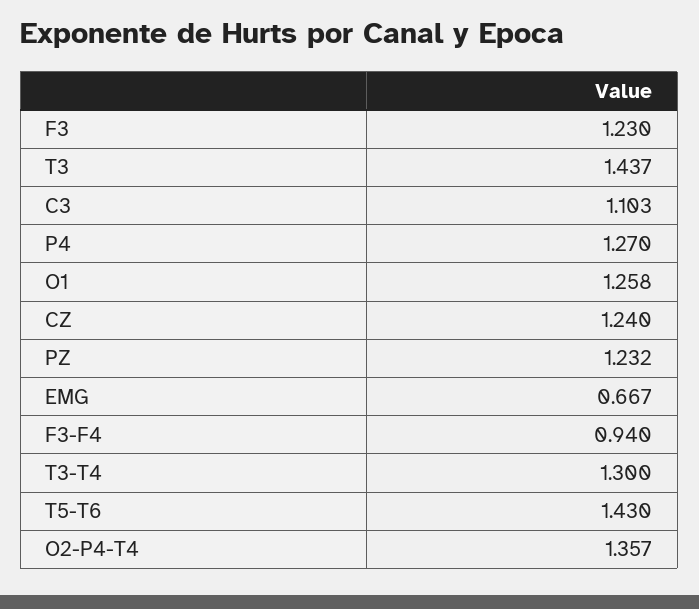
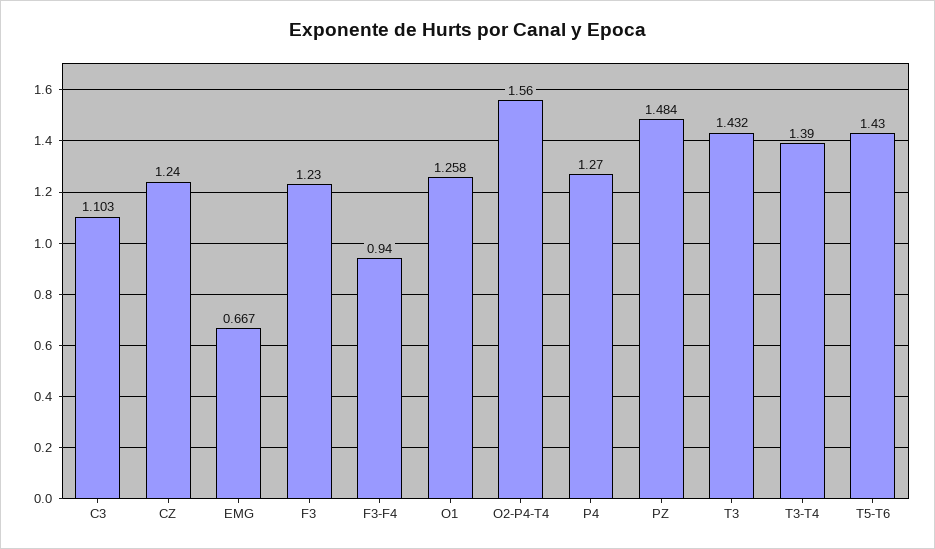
T3: 1.437 -> 1.432
PZ: 1.232 -> 1.484
T3-T4: 1.3 -> 1.39
O2-P4-T4: 1.357 -> 1.56

